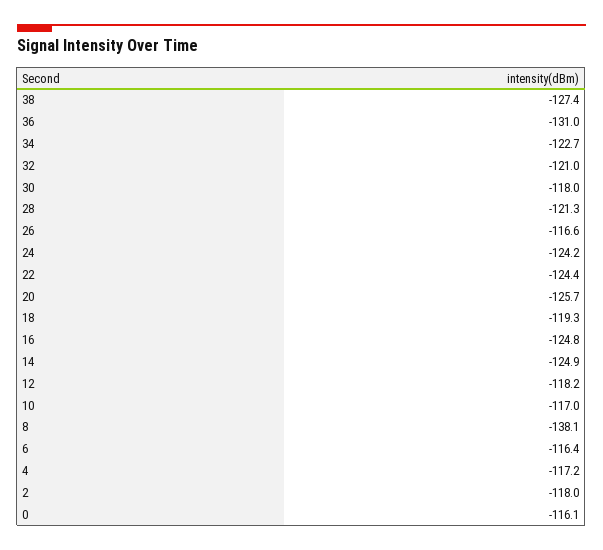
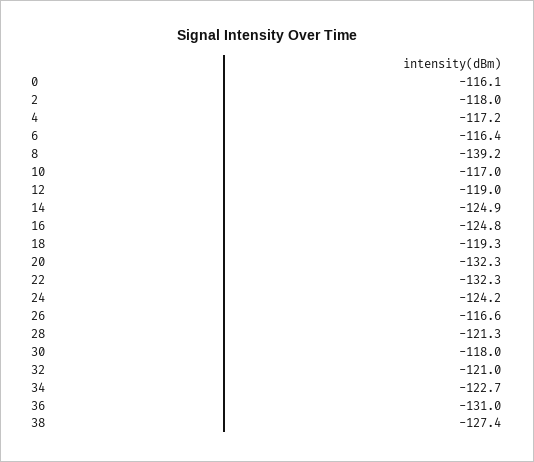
22: -124.4 -> -132.3
20: -125.7 -> -132.3
12: -118.2 -> -119
8: -138.1 -> -139.2

